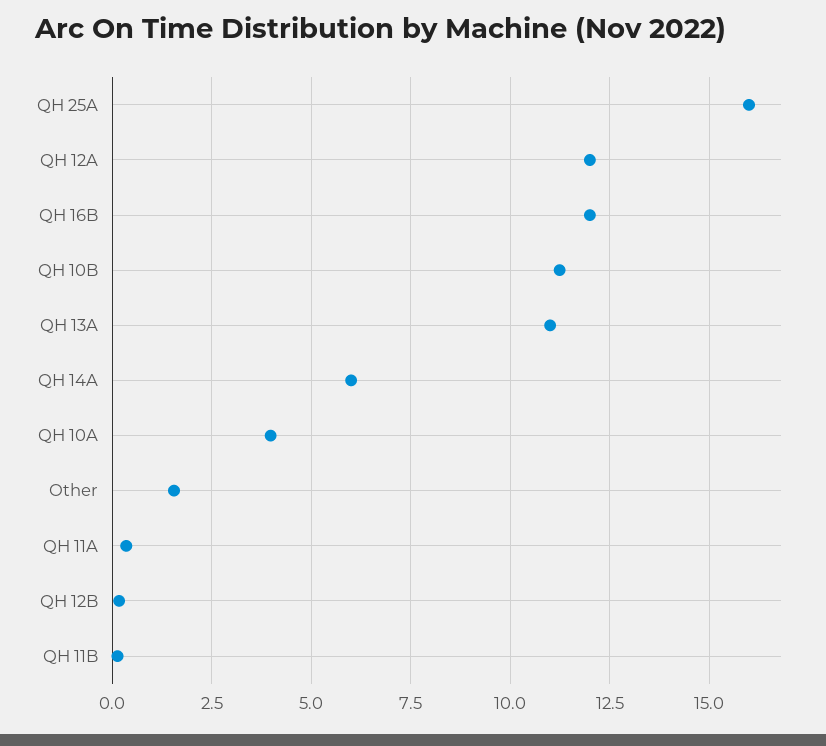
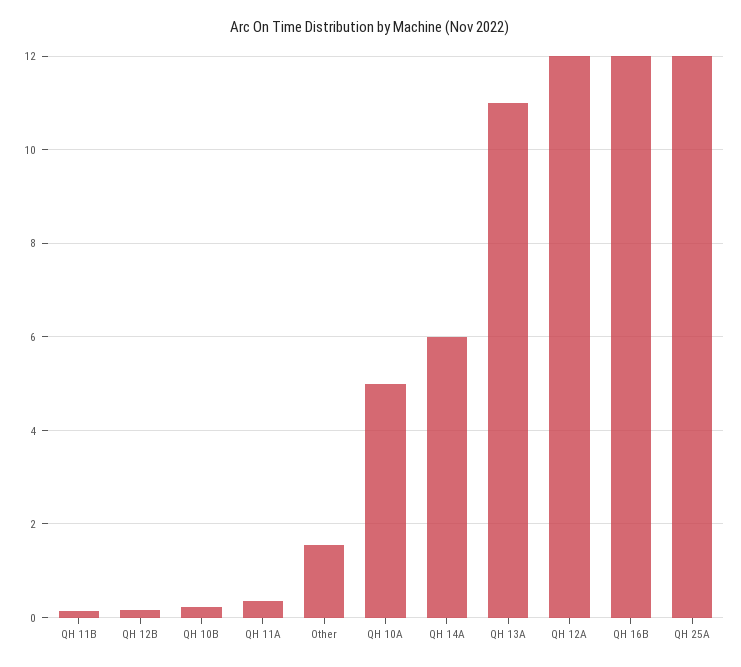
QH 25A: 16 -> 12
QH 10B: 11.25 -> 0.2
QH 10A: 4 -> 5

